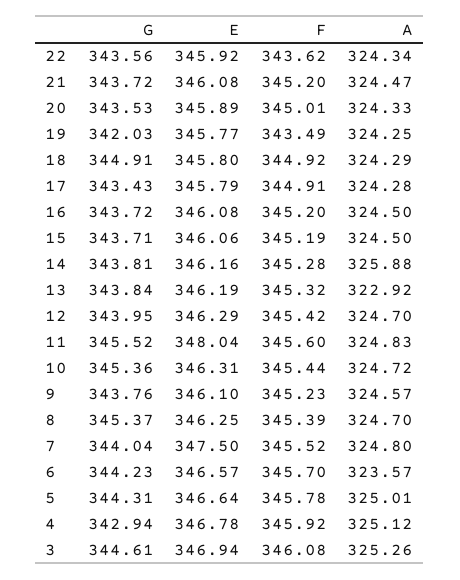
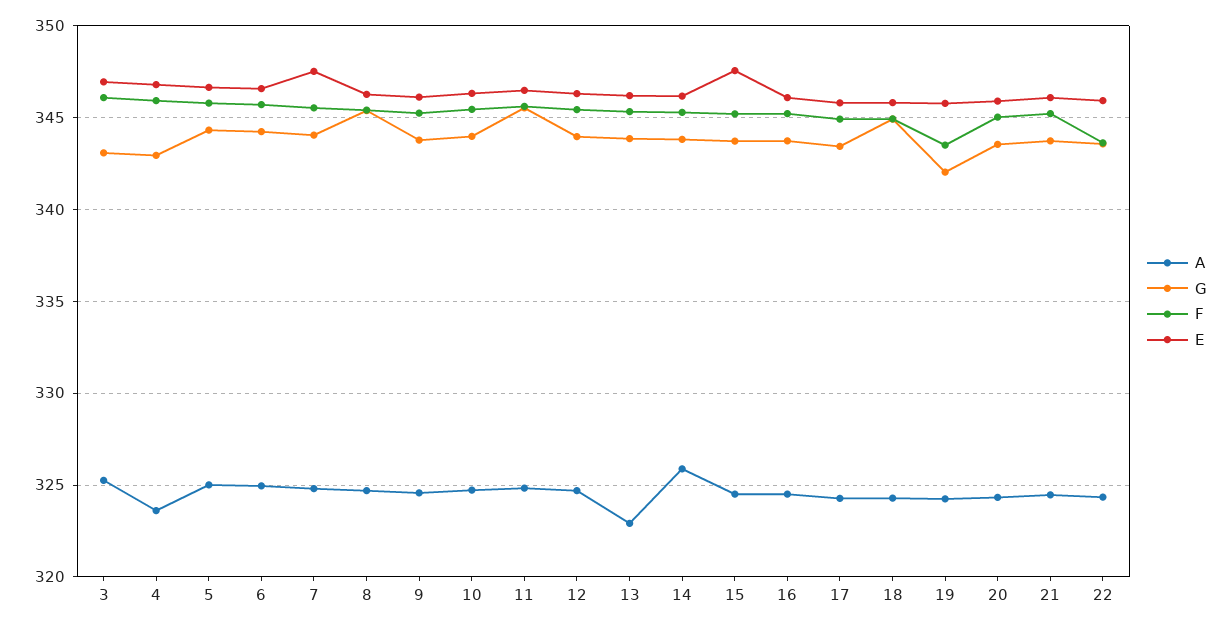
E, 15: 346.06 -> 347.5
E, 11: 348.04 -> 346.5
G, 10: 345.36 -> 344
A, 6: 323.57 -> 325
A, 4: 325.12 -> 323.5
G, 3: 344.61 -> 343

